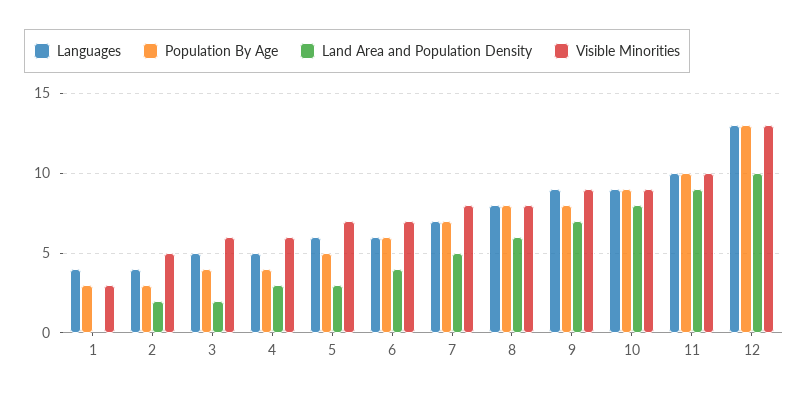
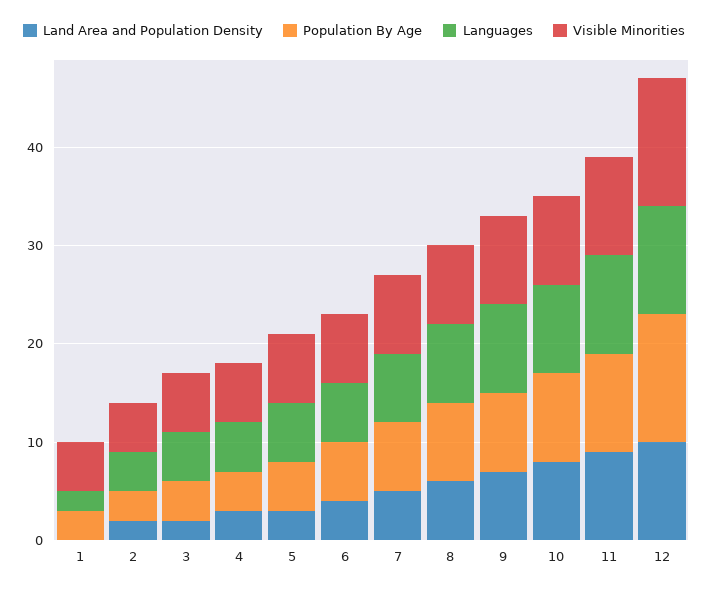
Languages, 1: 4 -> 2
Visible Minorities, 1: 3 -> 5
Languages, 12: 13 -> 11

